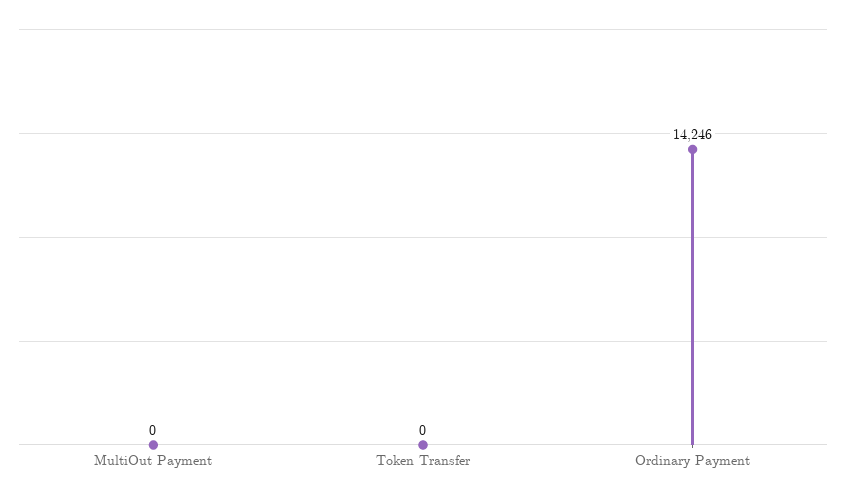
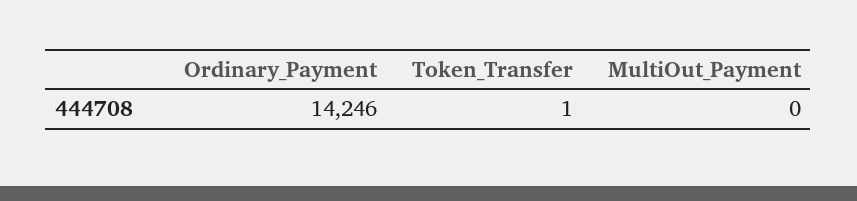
Token Transfer: 0 -> 1

